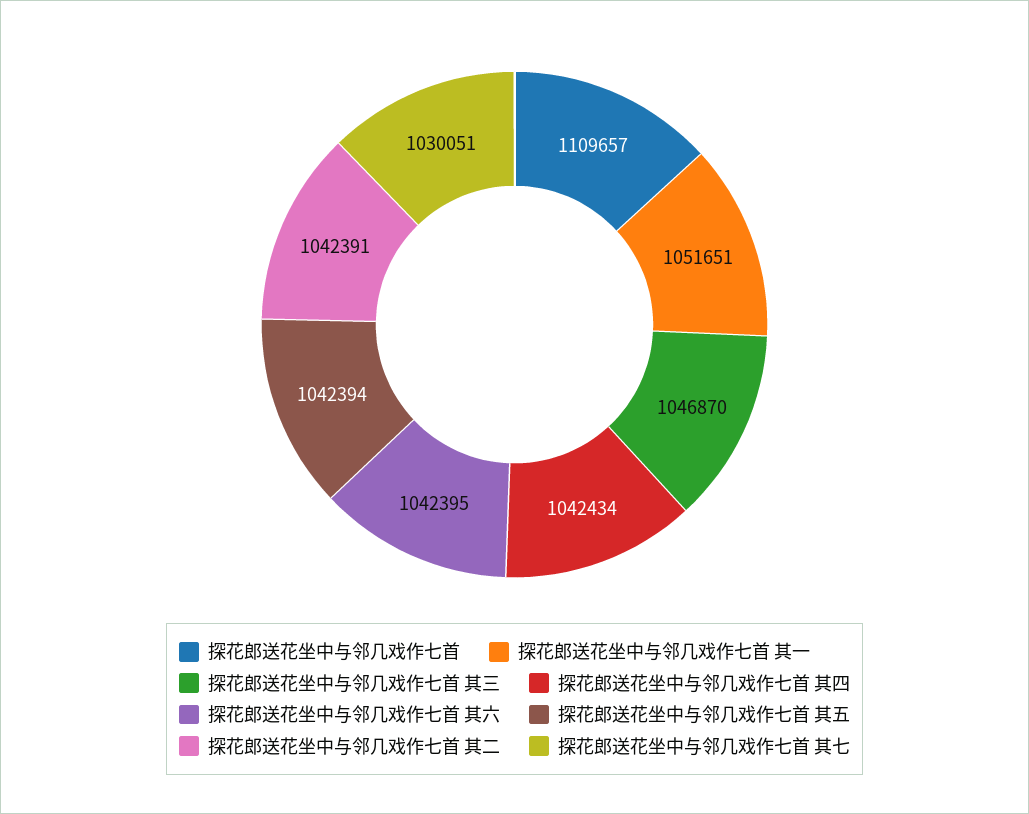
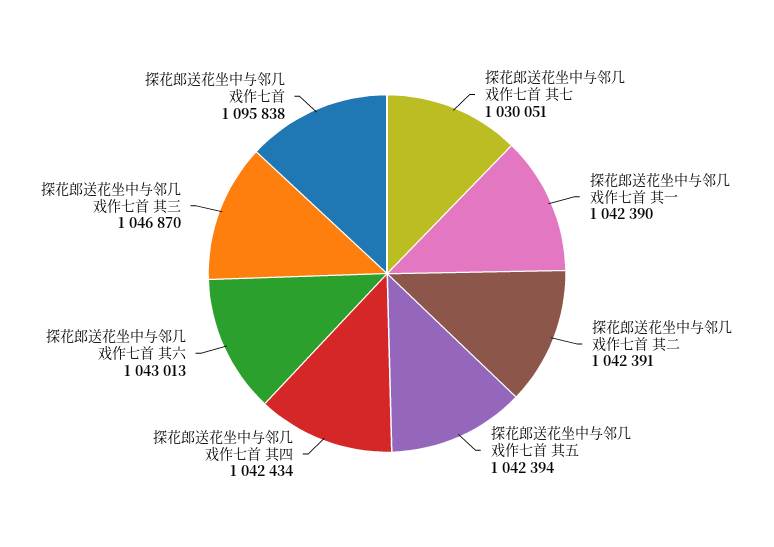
探花郎送花坐中与邻几戏作七首: 1109657 -> 1095838
探花郎送花坐中与邻几戏作七首 其一: 1051651 -> 1042390
探花郎送花坐中与邻几戏作七首 其六: 1042395 -> 1043013

